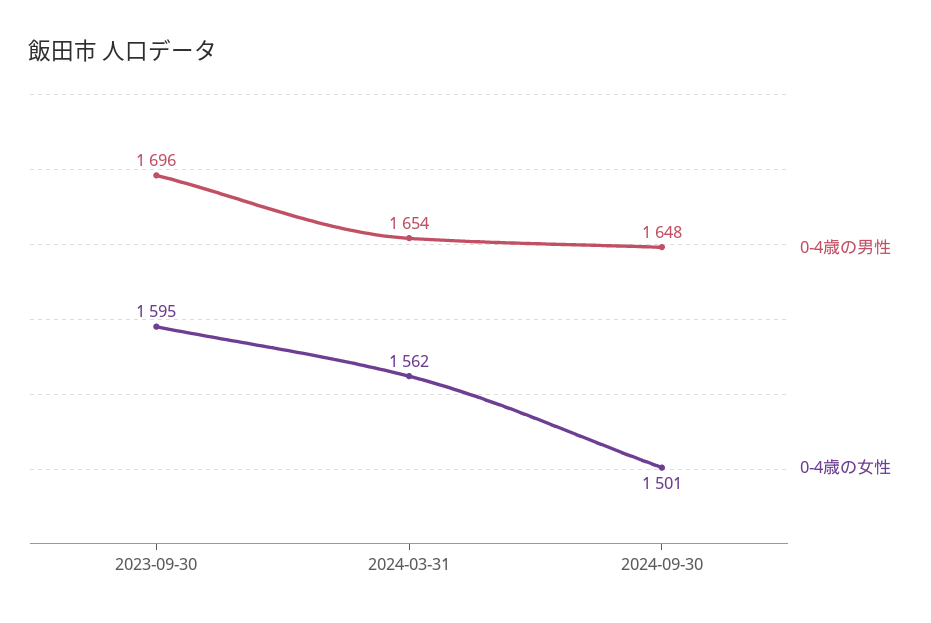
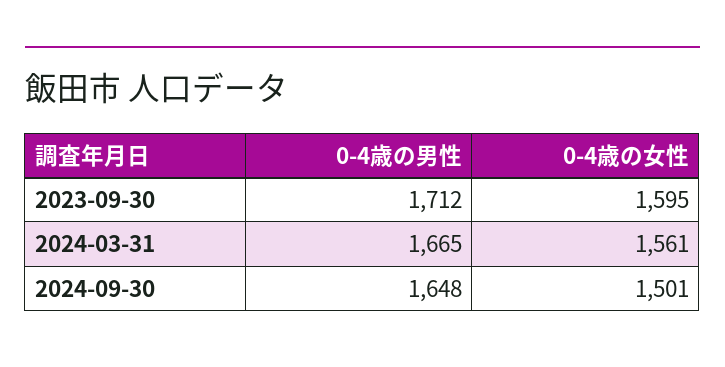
0-4歳の男性, 2023-09-30: 1696 -> 1712
0-4歳の男性, 2024-03-31: 1654 -> 1665
0-4歳の女性, 2024-03-31: 1562 -> 1561

